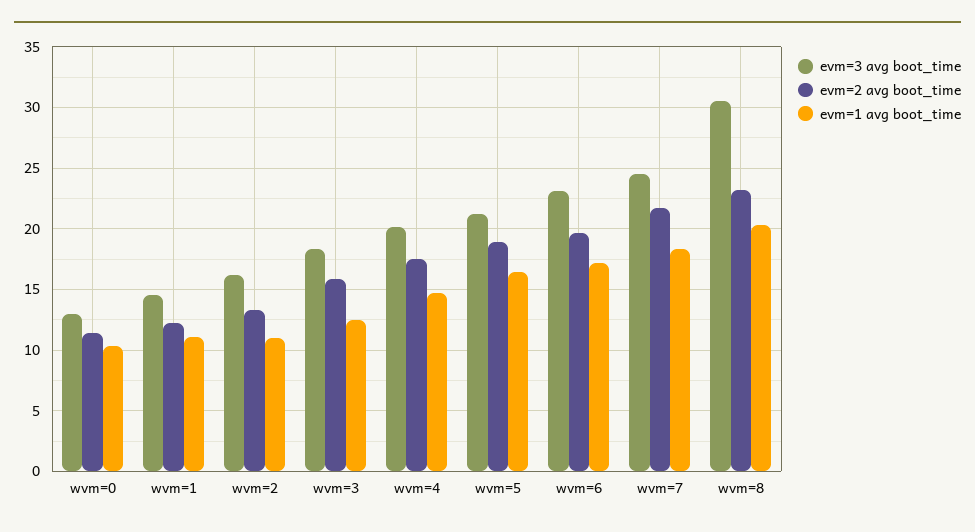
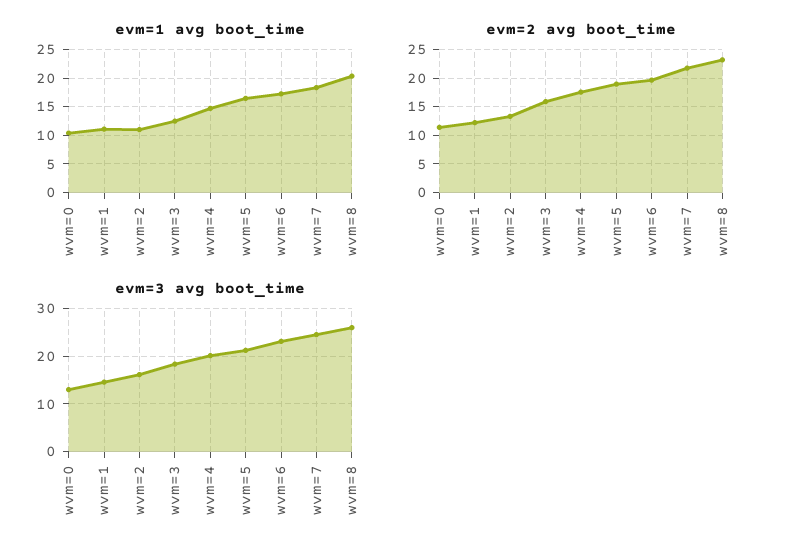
evm=3 avg boot_time, wvm=8: 30.5 -> 26

